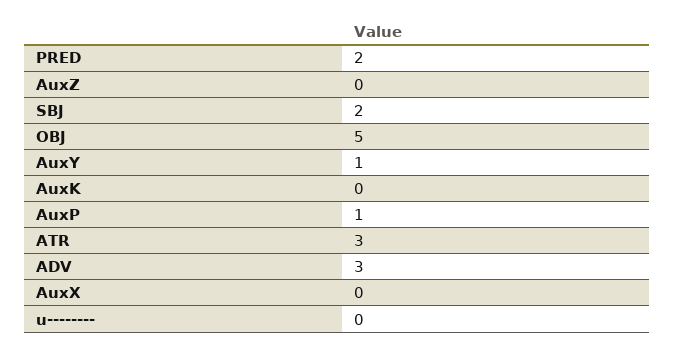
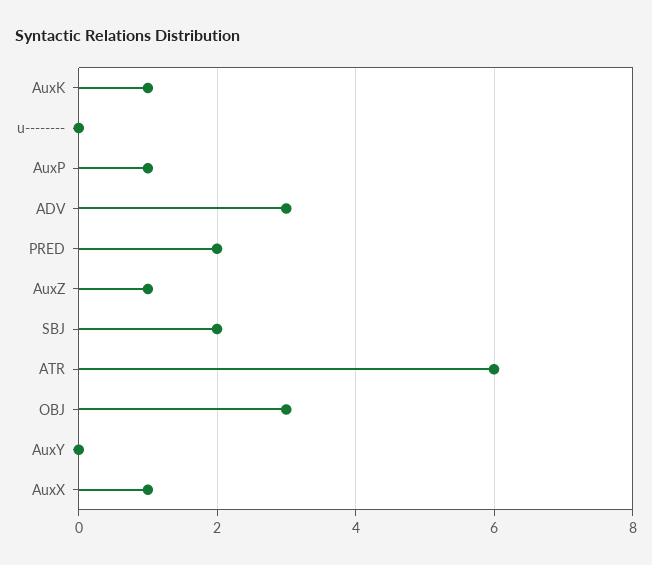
AuxZ: 0 -> 1
OBJ: 5 -> 3
AuxY: 1 -> 0
AuxK: 0 -> 1
ATR: 3 -> 6
AuxX: 0 -> 1

